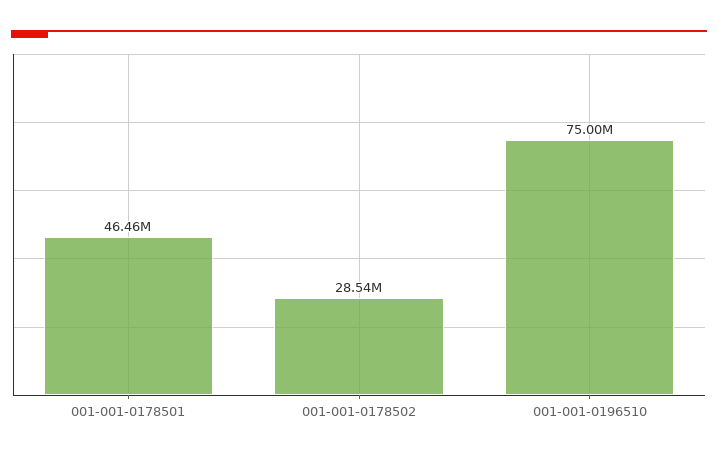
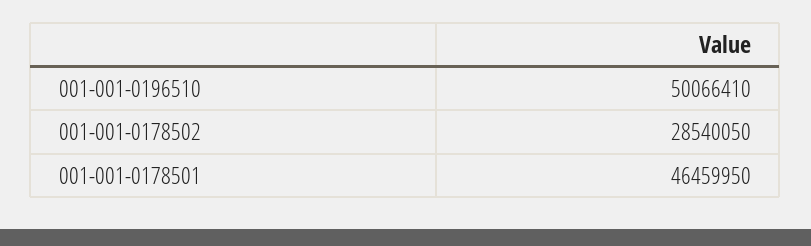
001-001-0196510: 75000000 -> 50066410

